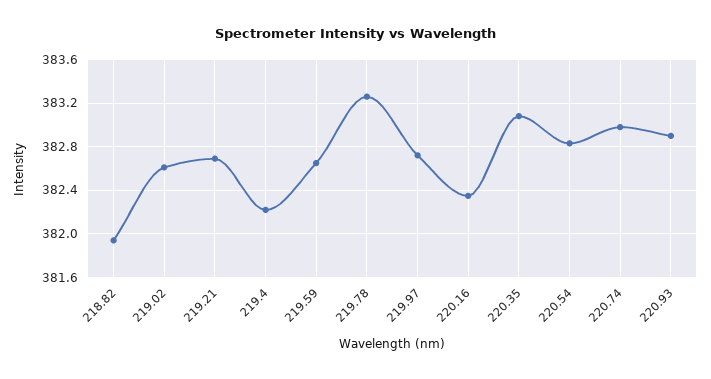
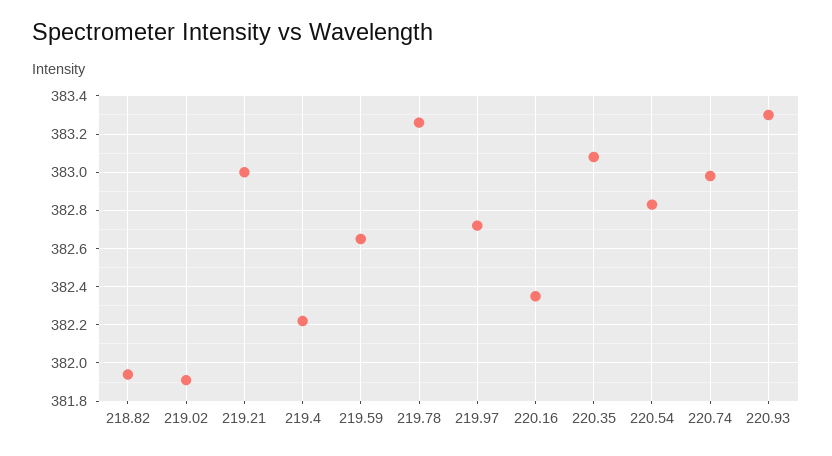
219.02: 382.6 -> 381.9
219.21: 382.7 -> 383
220.93: 382.9 -> 383.3

